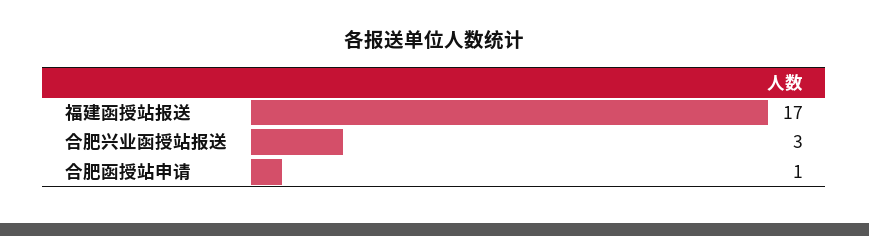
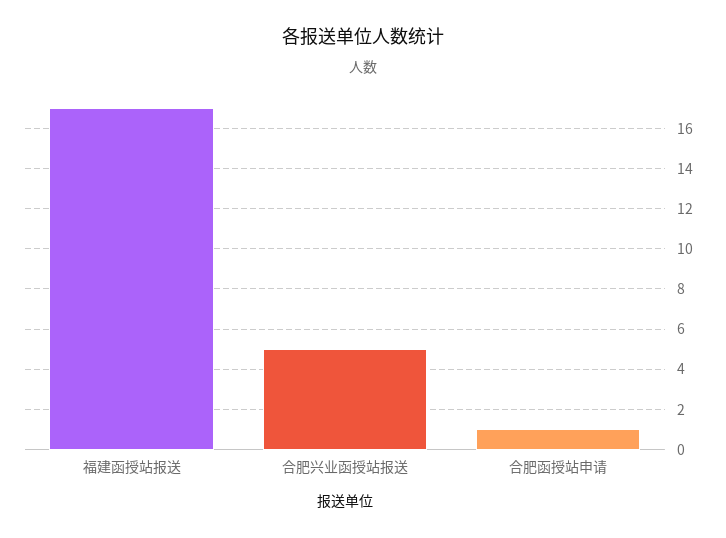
合肥兴业函授站报送: 3 -> 5

